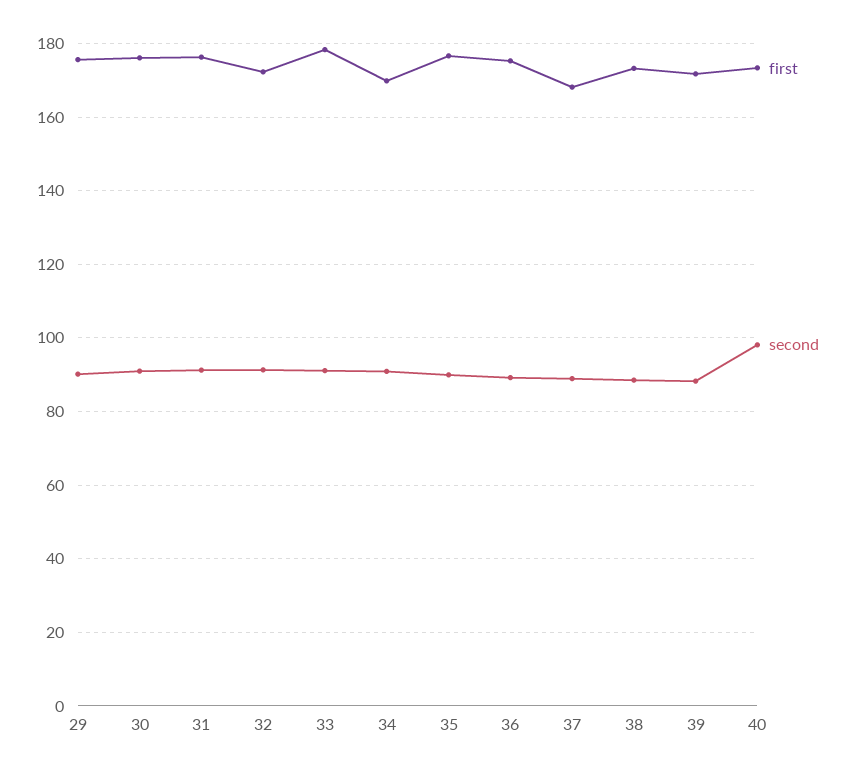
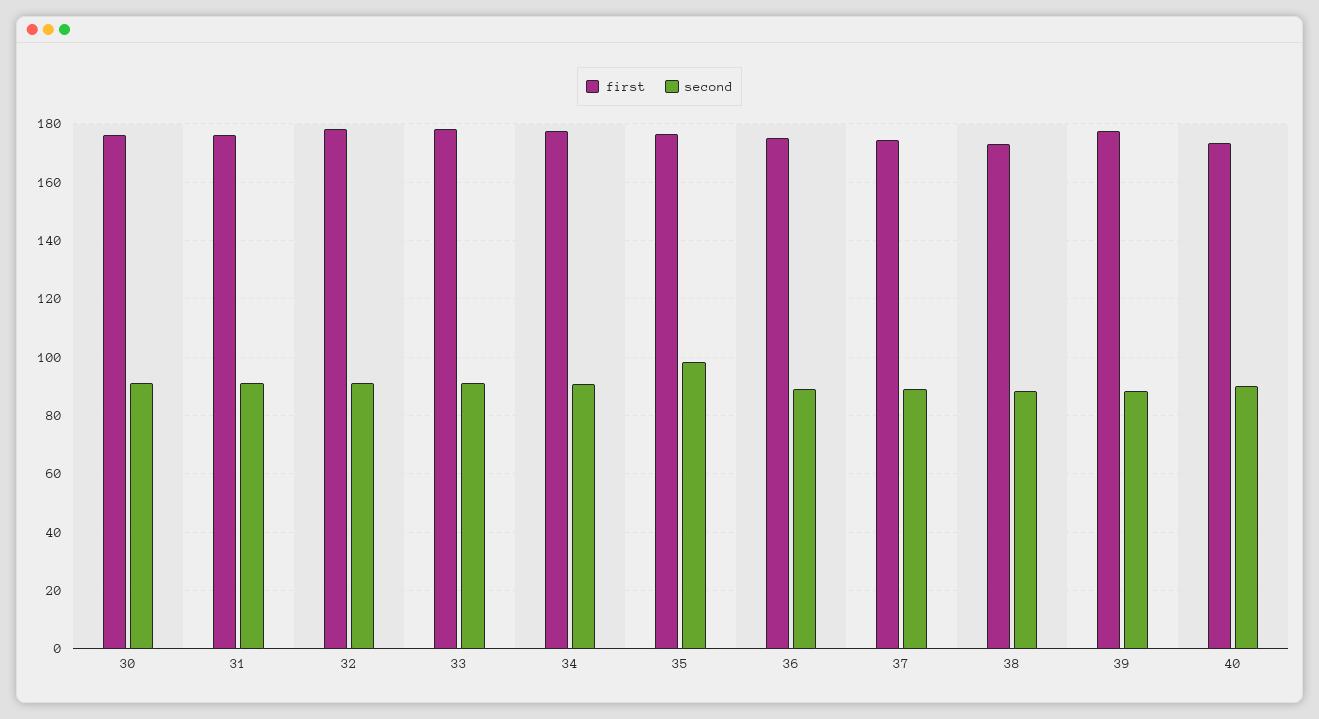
first, 29: 176 -> none
second, 29: 90 -> none
first, 32: 172 -> 177.5
first, 34: 170 -> 177.5
second, 35: 90 -> 97.5
first, 37: 168 -> 175
first, 39: 172 -> 177.5
second, 40: 98 -> 90

